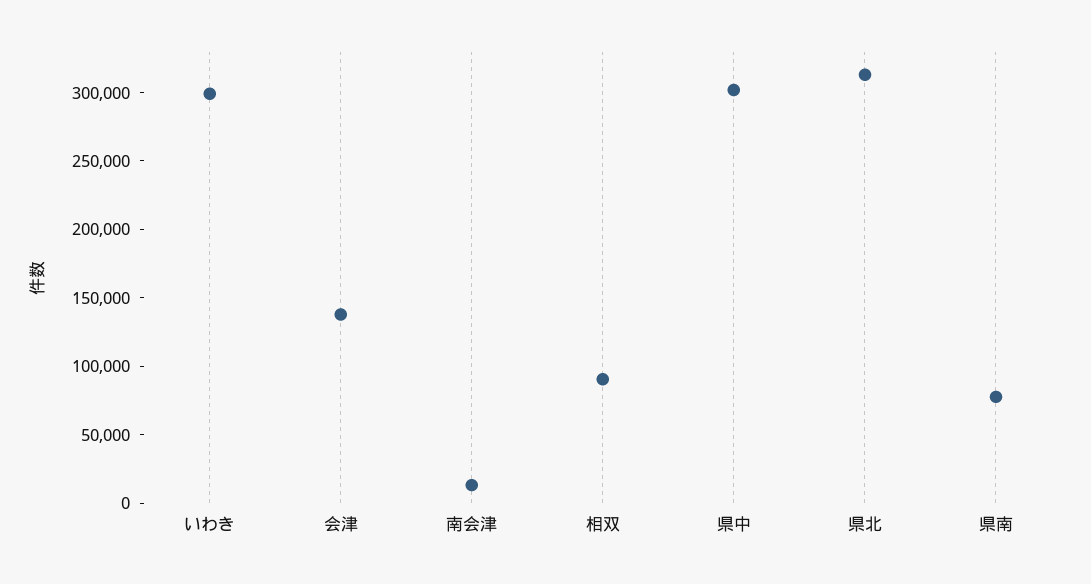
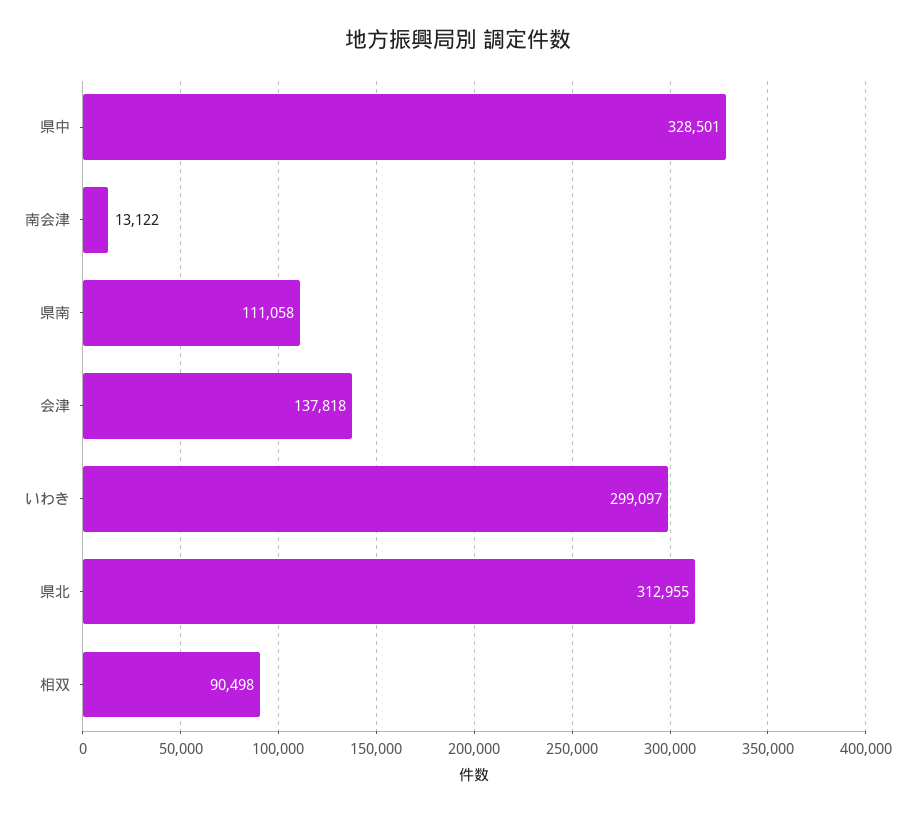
県中: 300000 -> 328501
県南: 80000 -> 111058

